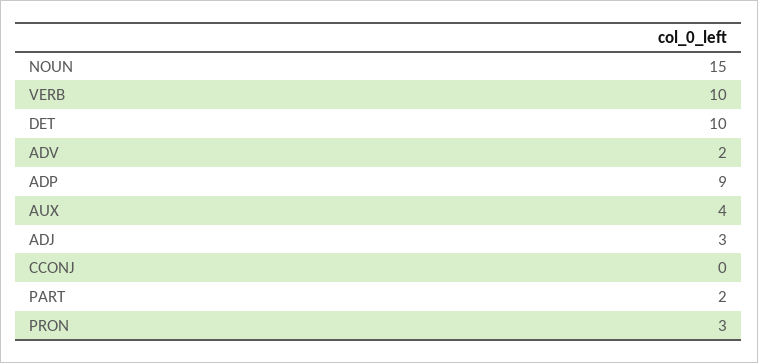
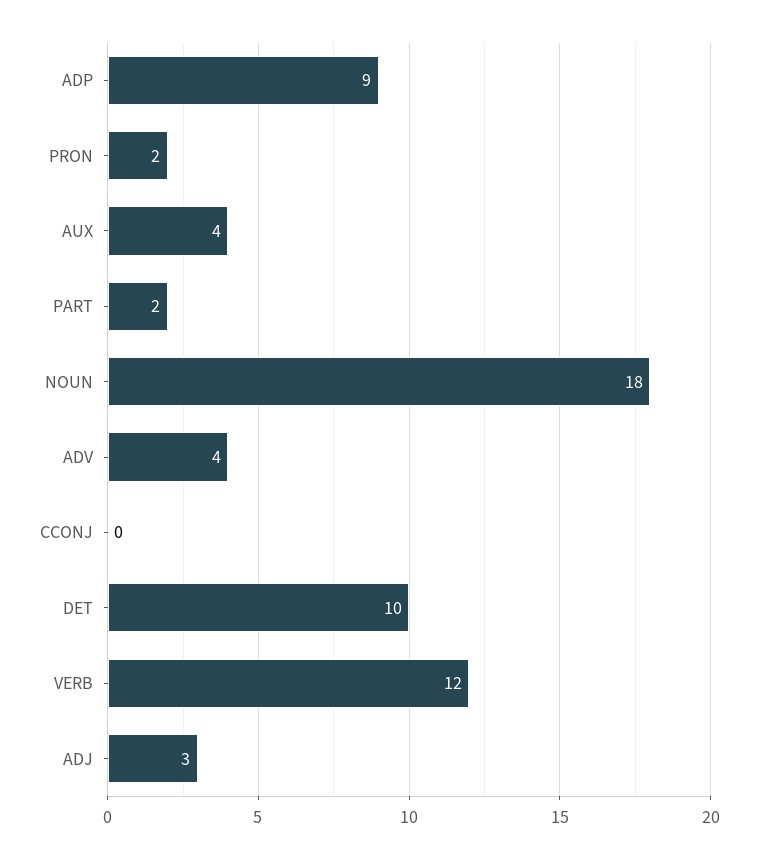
NOUN: 15 -> 18
VERB: 10 -> 12
ADV: 2 -> 4
PRON: 3 -> 2

